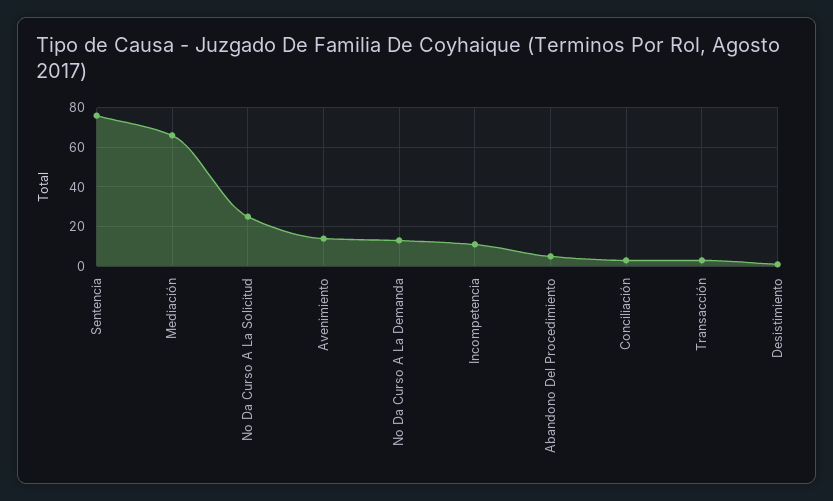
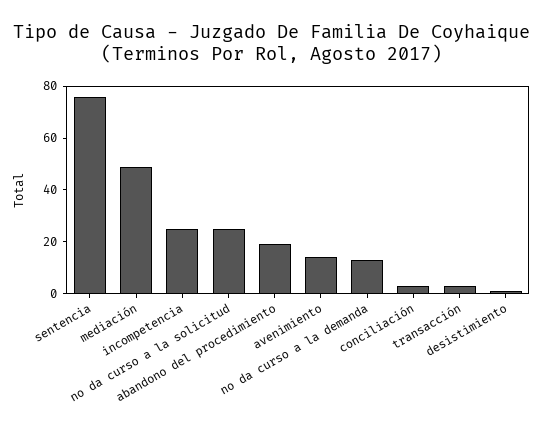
Mediación: 65 -> 50
Incompetencia: 10 -> 25
Abandono Del Procedimiento: 5 -> 20

